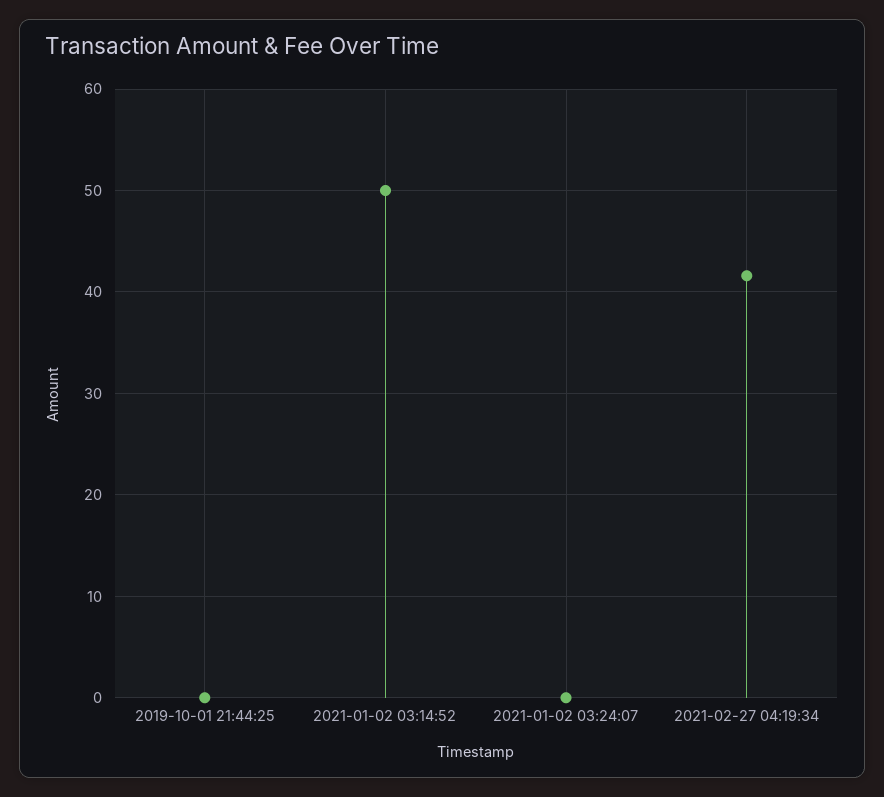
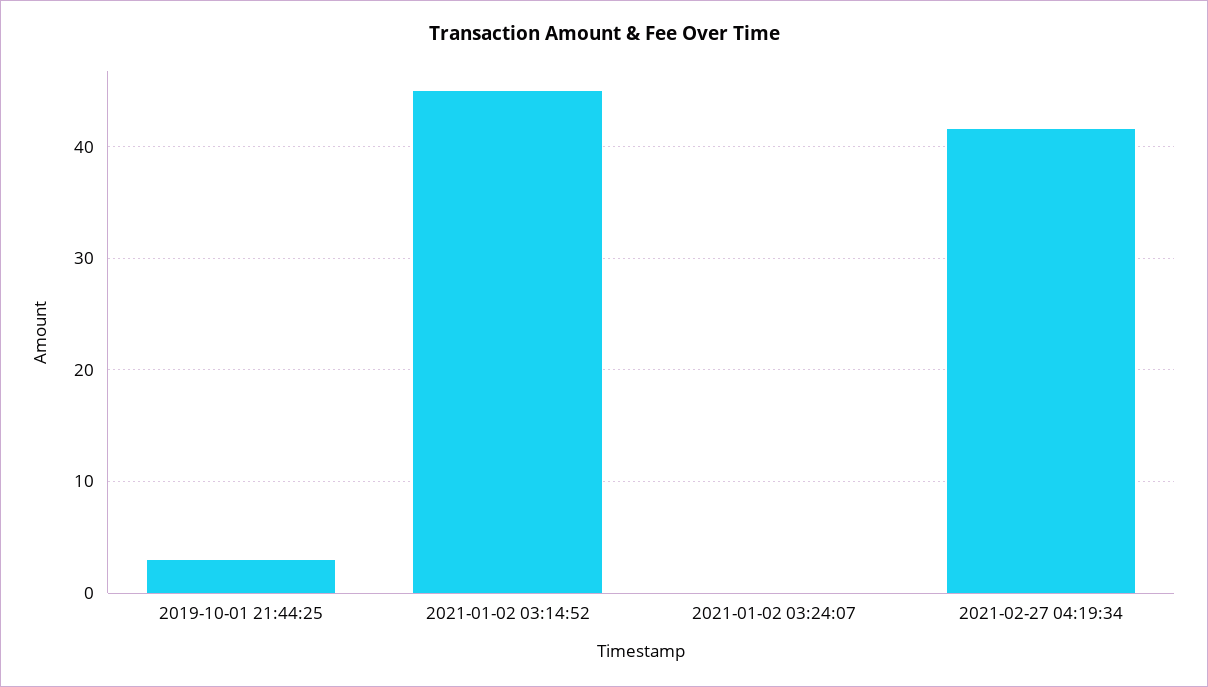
2019-10-01 21:44:25: 0 -> 3
2021-01-02 03:14:52: 50 -> 45

